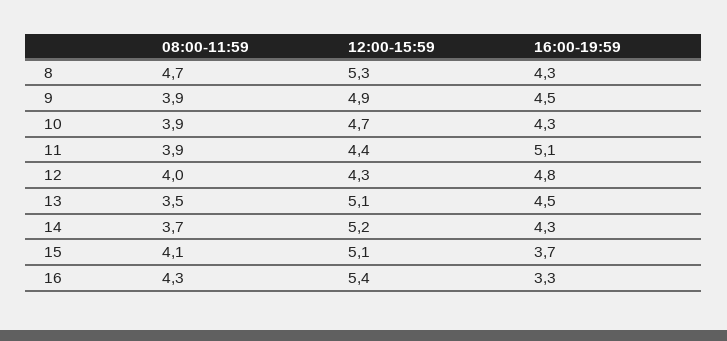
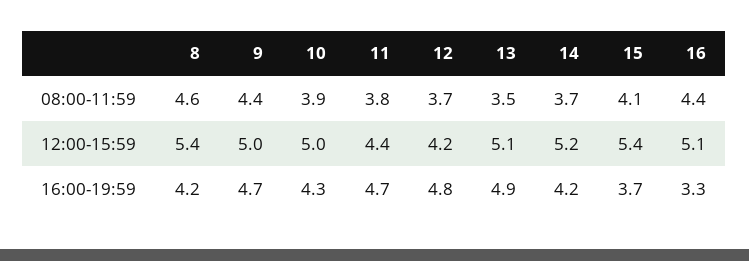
08:00-11:59, 8: 4.7 -> 4.6
12:00-15:59, 8: 5.3 -> 5.4
16:00-19:59, 8: 4.3 -> 4.2
08:00-11:59, 9: 3.9 -> 4.4
12:00-15:59, 9: 4.9 -> 5
16:00-19:59, 9: 4.5 -> 4.7
12:00-15:59, 10: 4.7 -> 5
08:00-11:59, 11: 3.9 -> 3.8
16:00-19:59, 11: 5.1 -> 4.7
08:00-11:59, 12: 4 -> 3.7
12:00-15:59, 12: 4.3 -> 4.2
16:00-19:59, 13: 4.5 -> 4.9
16:00-19:59, 14: 4.3 -> 4.2
12:00-15:59, 15: 5.1 -> 5.4
08:00-11:59, 16: 4.3 -> 4.4
12:00-15:59, 16: 5.4 -> 5.1

